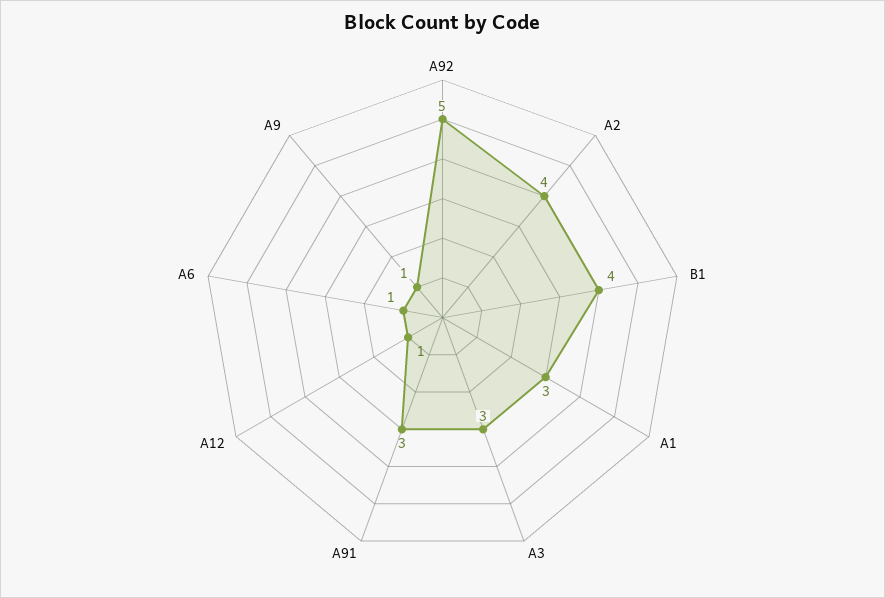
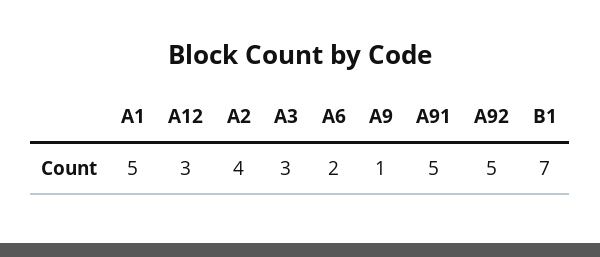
B1: 4 -> 7
A1: 3 -> 5
A91: 3 -> 5
A12: 1 -> 3
A6: 1 -> 2

